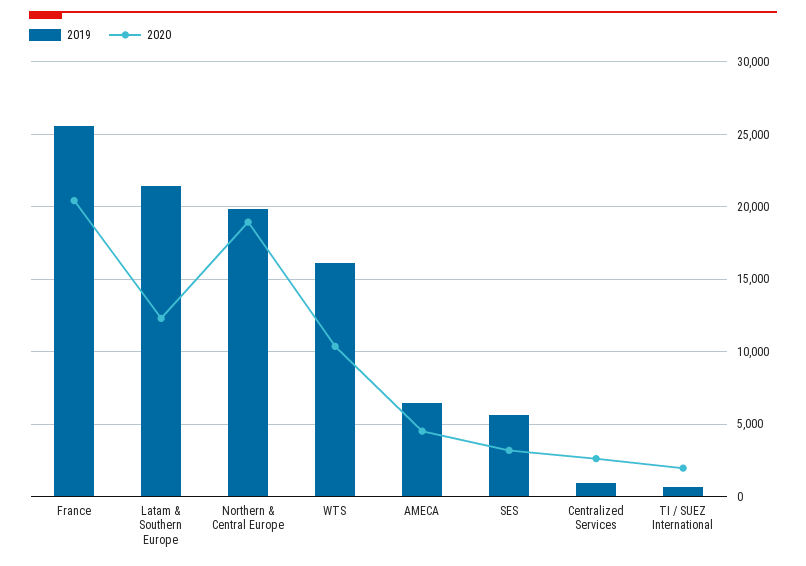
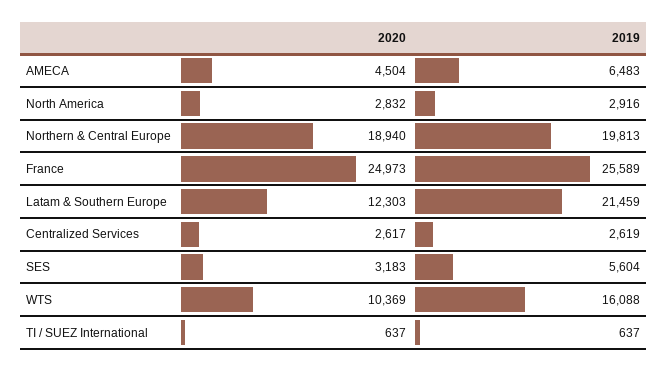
2020, France: 20500 -> 24973
2019, Centralized Services: 1000 -> 2619
2020, TI / SUEZ International: 2000 -> 637
2020, North America: none -> 2832
2019, North America: none -> 2916

